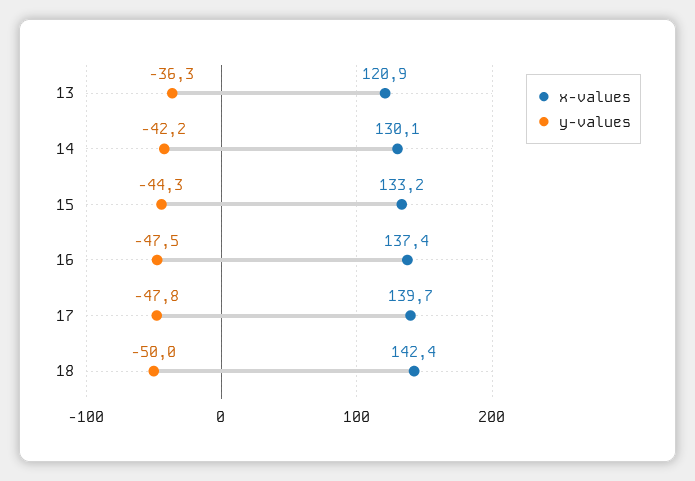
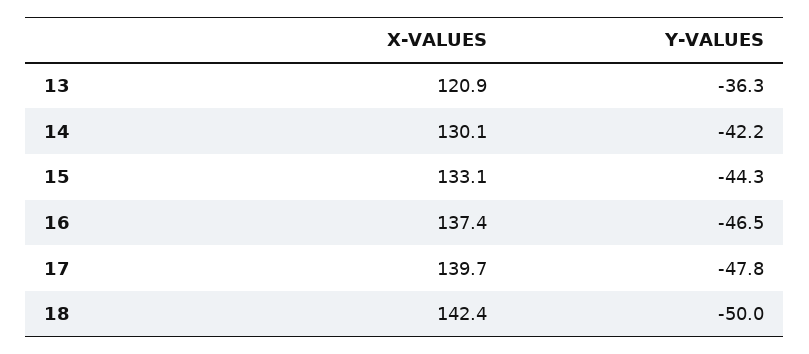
x-values, 15: 133.2 -> 133.1
y-values, 16: -47.5 -> -46.5

